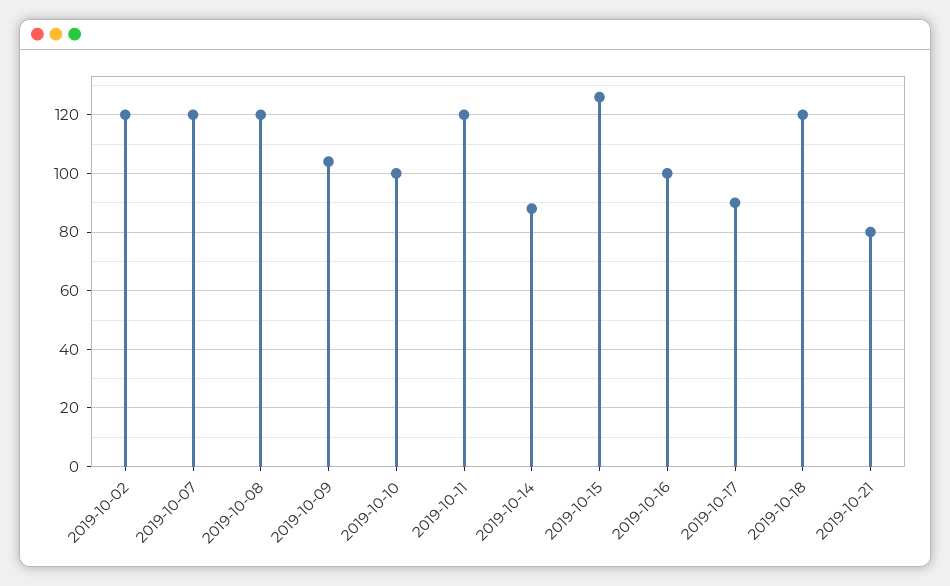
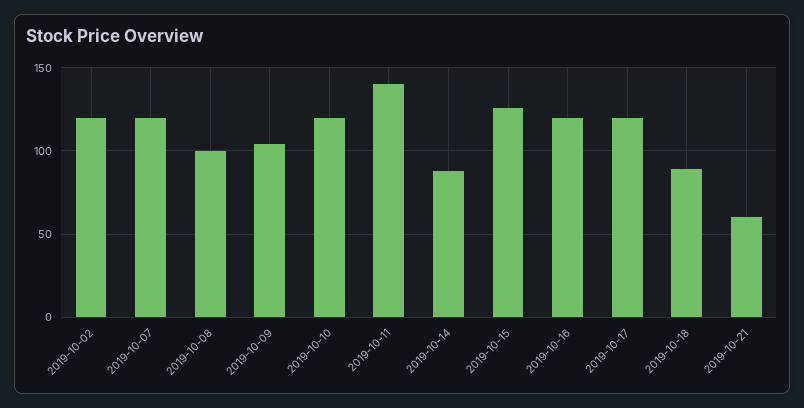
2019-10-08: 120 -> 100
2019-10-10: 100 -> 120
2019-10-11: 120 -> 140
2019-10-16: 100 -> 120
2019-10-17: 90 -> 120
2019-10-18: 120 -> 90
2019-10-21: 80 -> 60

